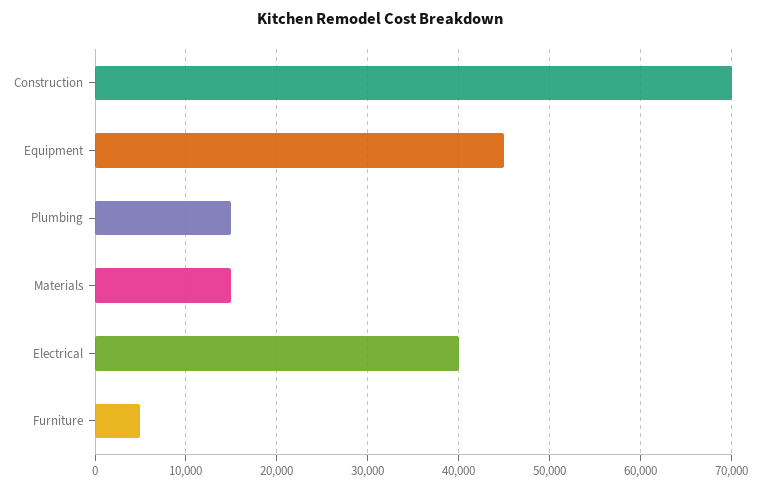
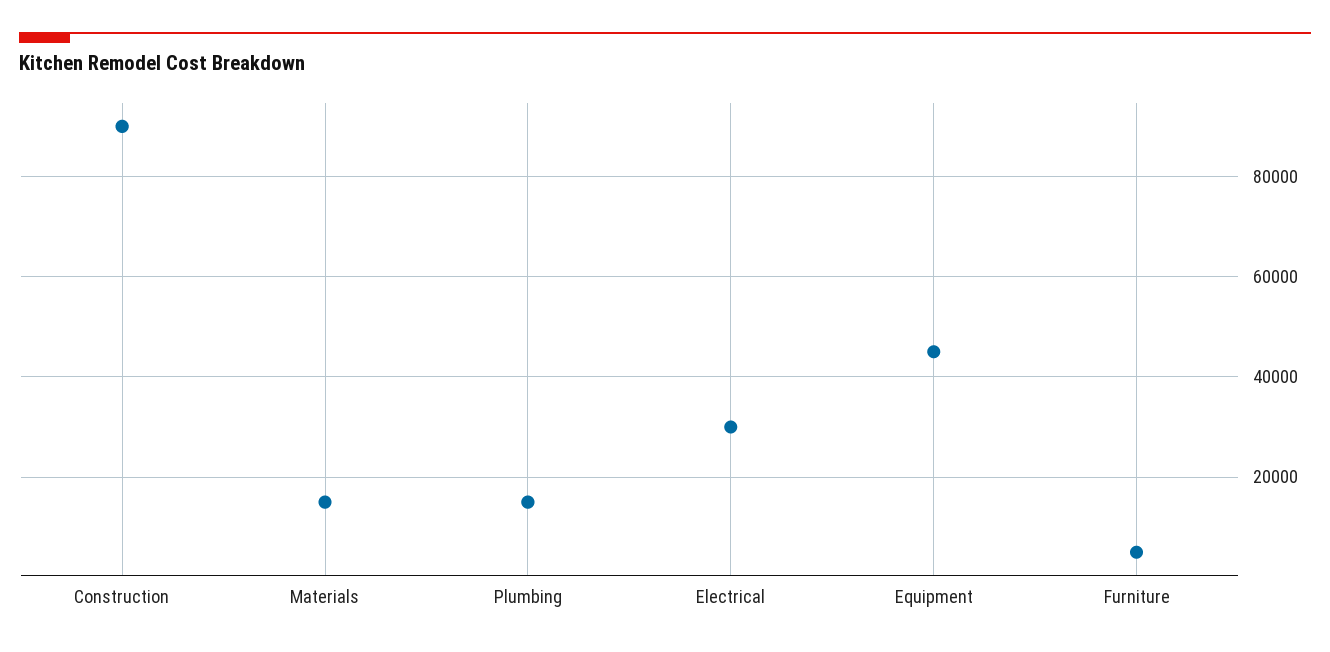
Construction: 70000 -> 90000
Electrical: 40000 -> 30000

